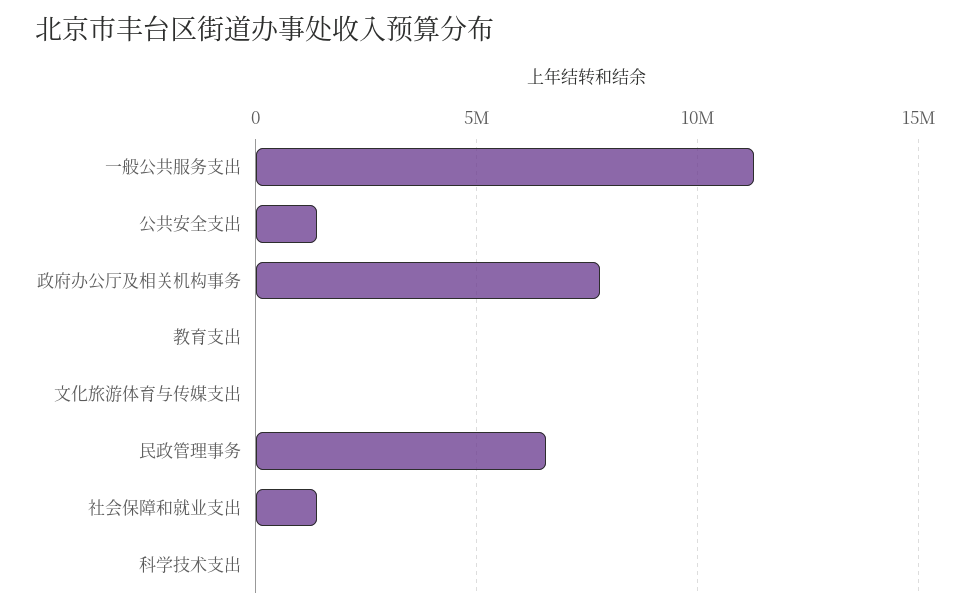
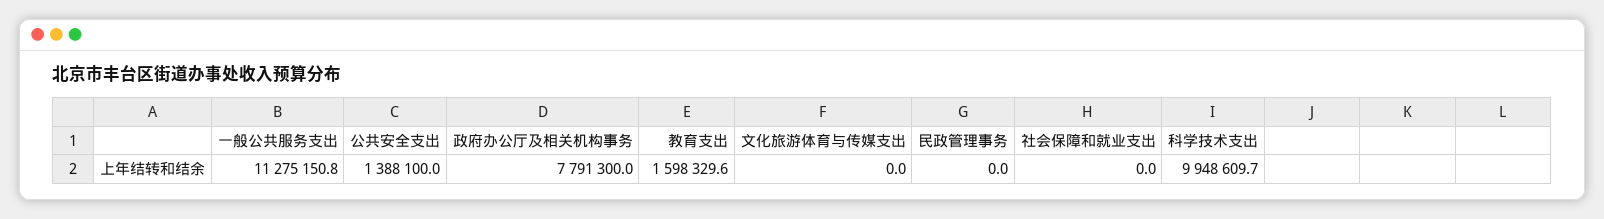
教育支出: 0 -> 1598329.6
民政管理事务: 6500000 -> 0
社会保障和就业支出: 1500000 -> 0
科学技术支出: 0 -> 9948609.7

